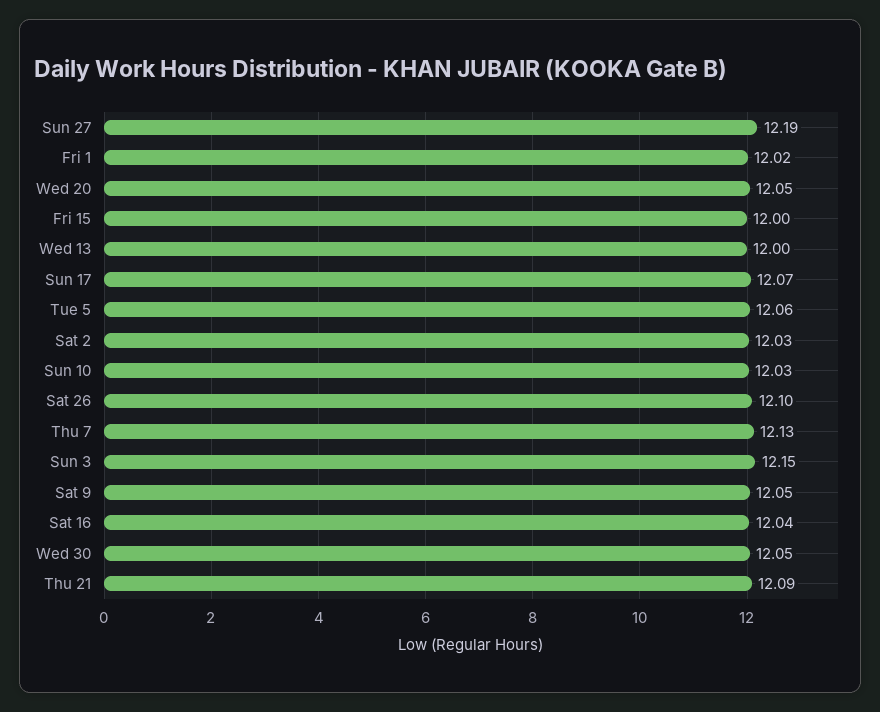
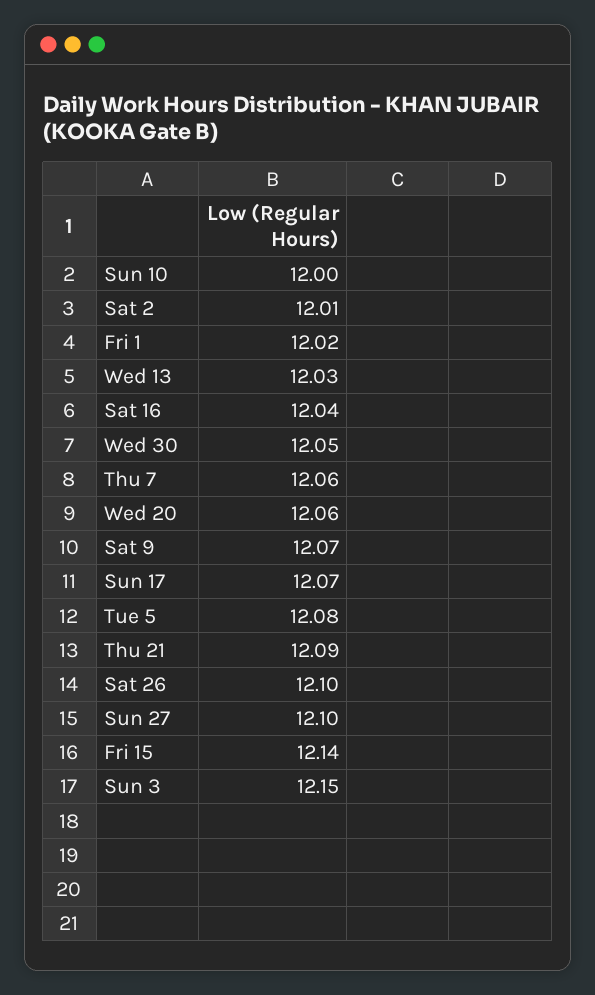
Sun 27: 12.19 -> 12.1
Wed 20: 12.05 -> 12.06
Fri 15: 12 -> 12.14
Wed 13: 12 -> 12.03
Tue 5: 12.06 -> 12.08
Sat 2: 12.03 -> 12.01
Sun 10: 12.03 -> 12
Thu 7: 12.13 -> 12.06
Sat 9: 12.05 -> 12.07

